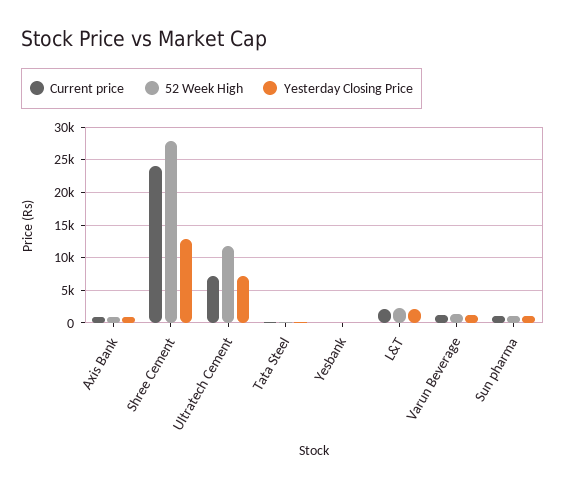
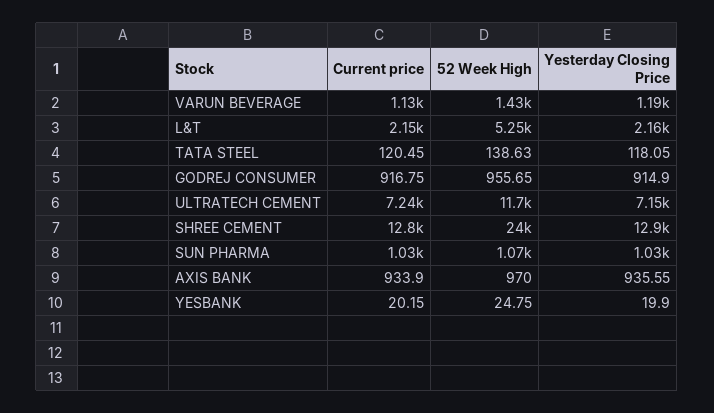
Current price, Shree Cement: 24000 -> 12800
52 Week High, Shree Cement: 28000 -> 24000
52 Week High, L&T: 2000 -> 5250
Current price, GODREJ CONSUMER: none -> 916.75
52 Week High, GODREJ CONSUMER: none -> 955.65
Yesterday Closing Price, GODREJ CONSUMER: none -> 914.9

